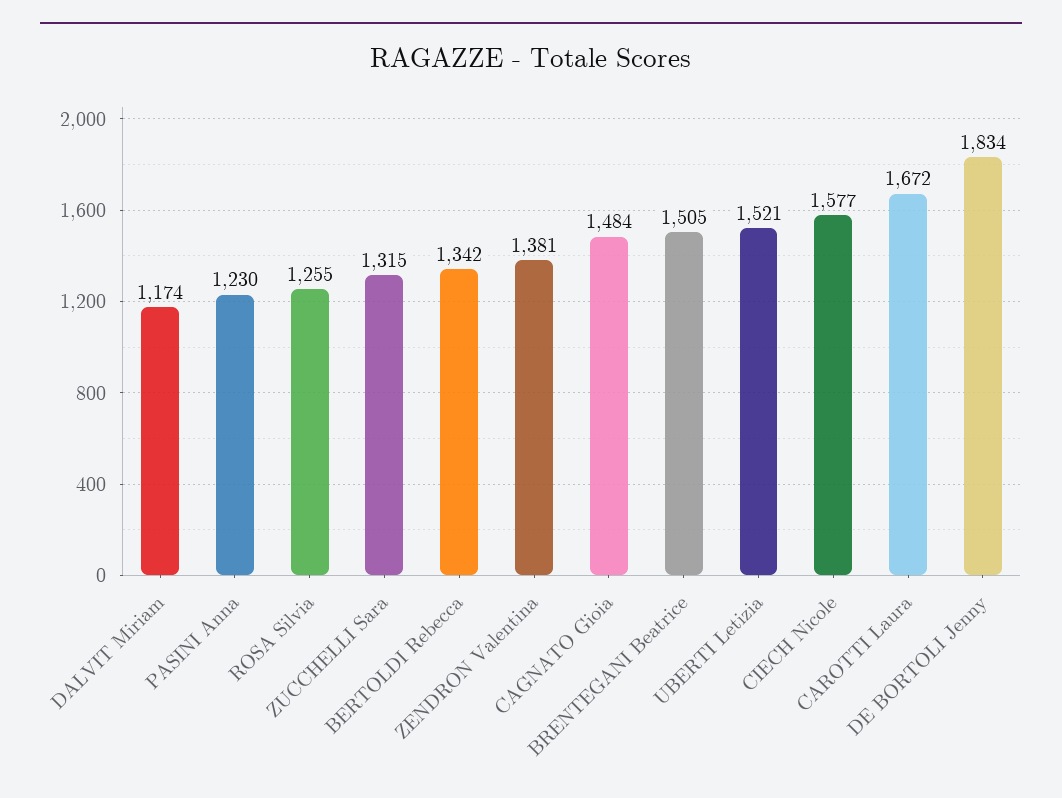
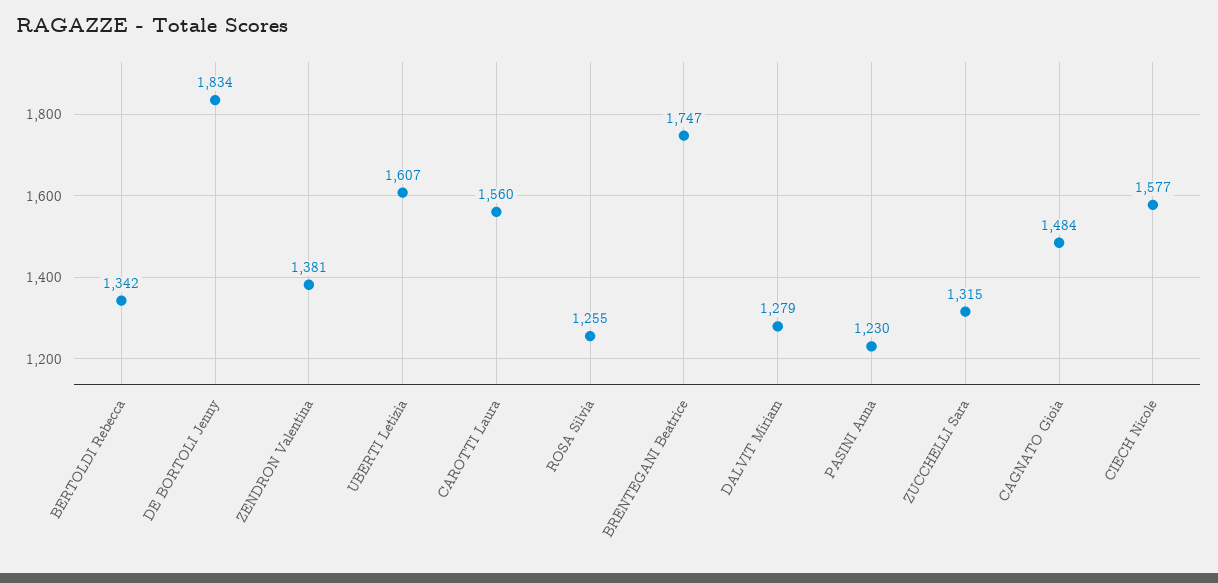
DALVIT Miriam: 1174 -> 1279
BRENTEGANI Beatrice: 1505 -> 1747
UBERTI Letizia: 1521 -> 1607
CAROTTI Laura: 1672 -> 1560

